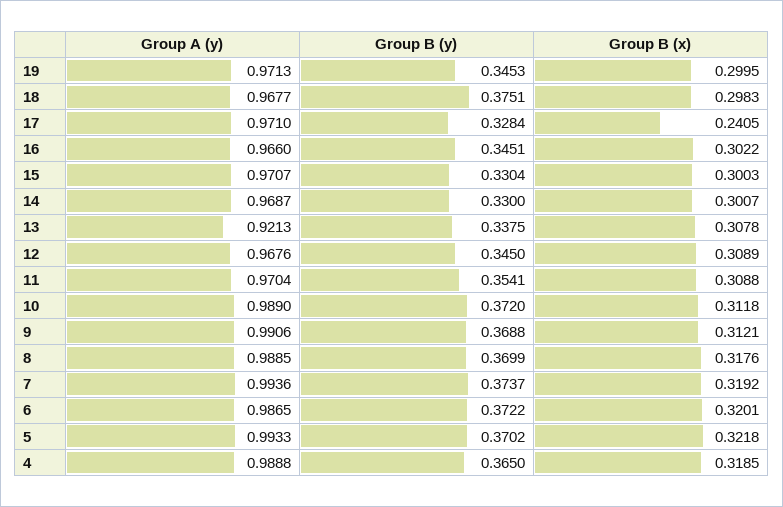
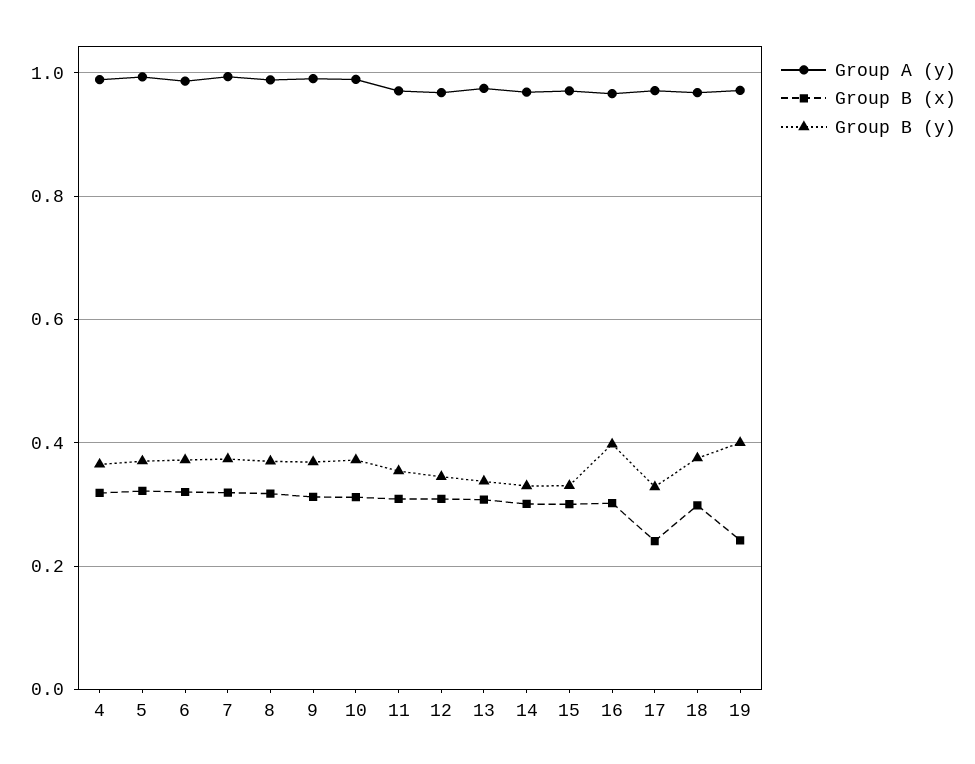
Group B (y), 19: 0.3453 -> 0.4
Group B (x), 19: 0.2995 -> 0.24
Group B (y), 16: 0.3451 -> 0.4
Group A (y), 13: 0.9213 -> 0.98

